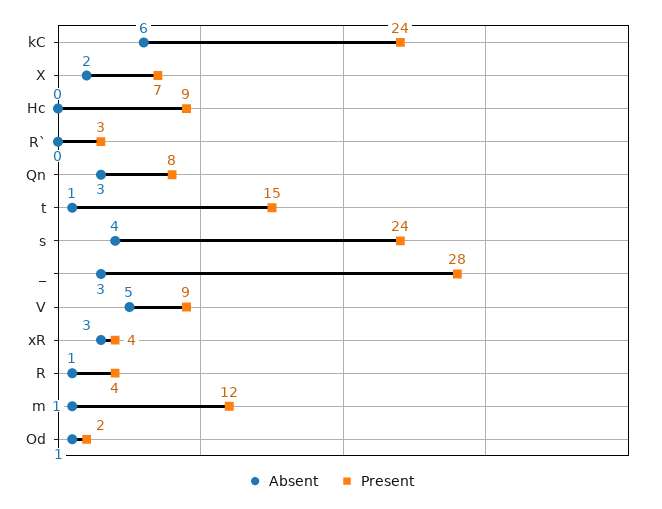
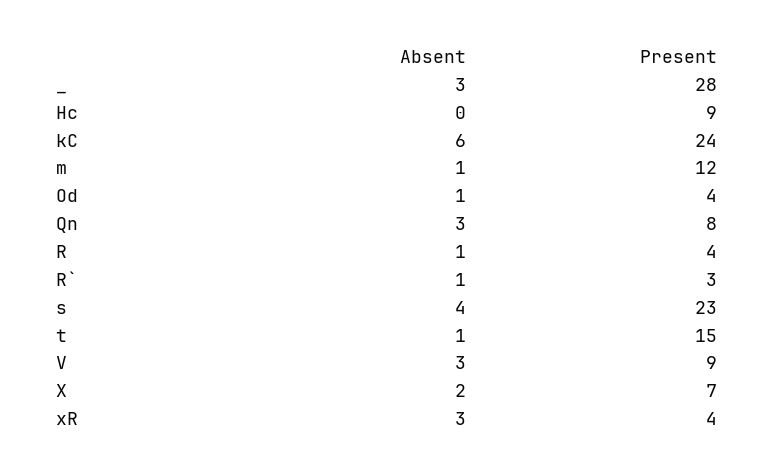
Absent, R`: 0 -> 1
Present, s: 24 -> 23
Absent, V: 5 -> 3
Present, Od: 2 -> 4

